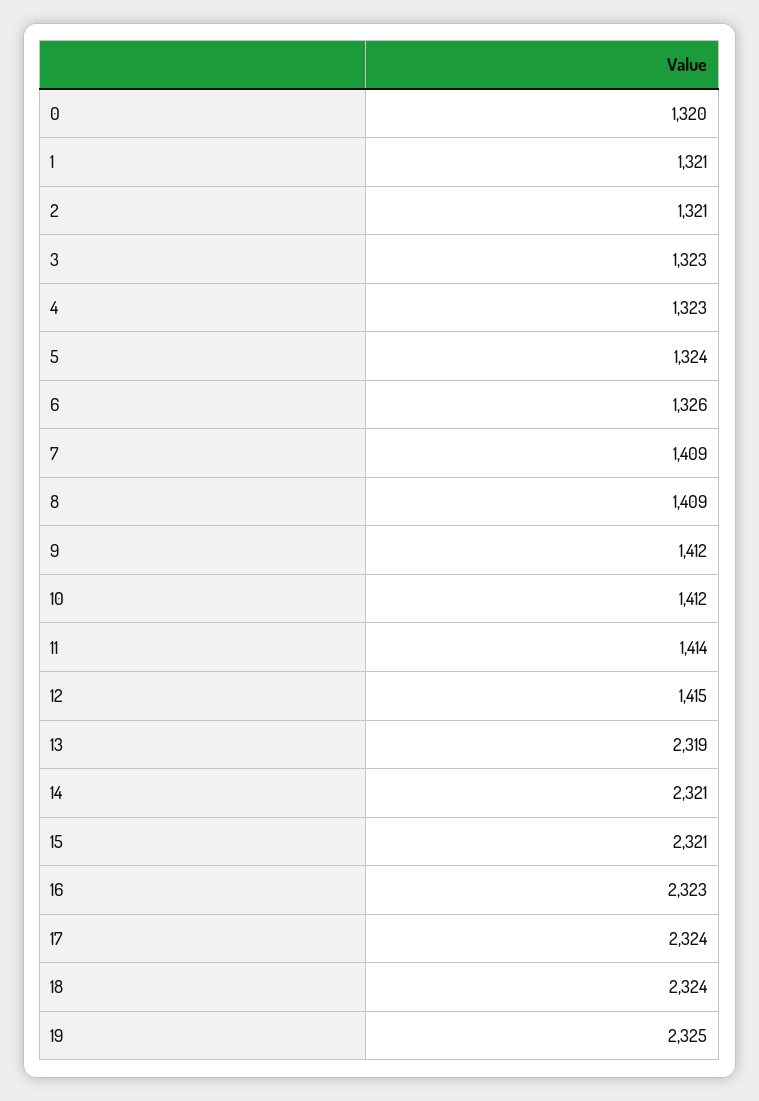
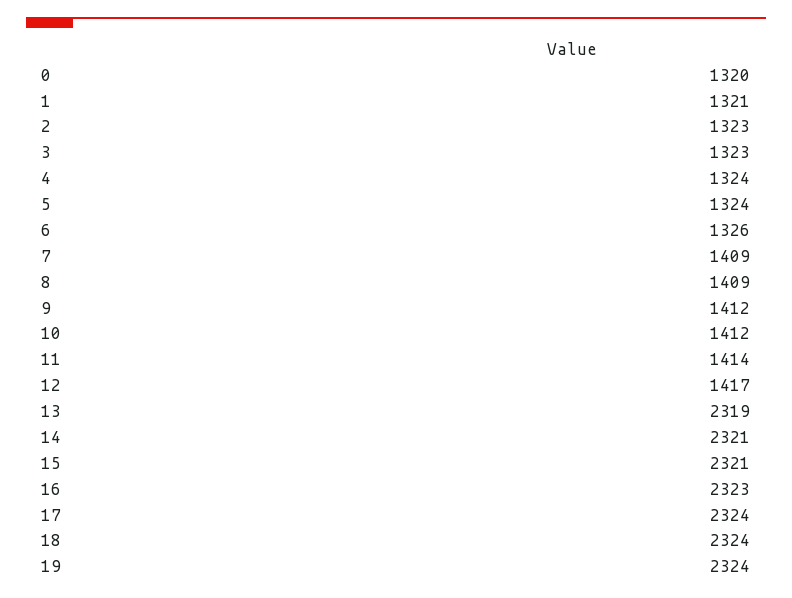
2: 1321 -> 1323
4: 1323 -> 1324
12: 1415 -> 1417
19: 2325 -> 2324

